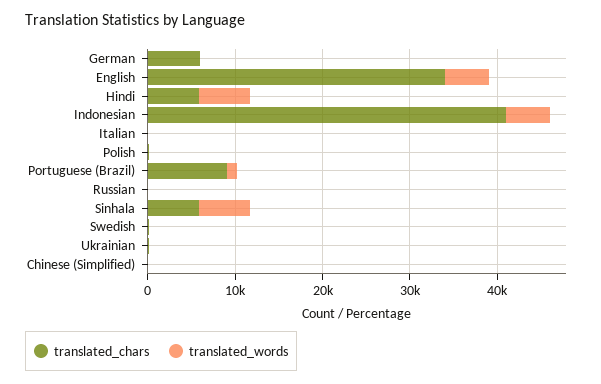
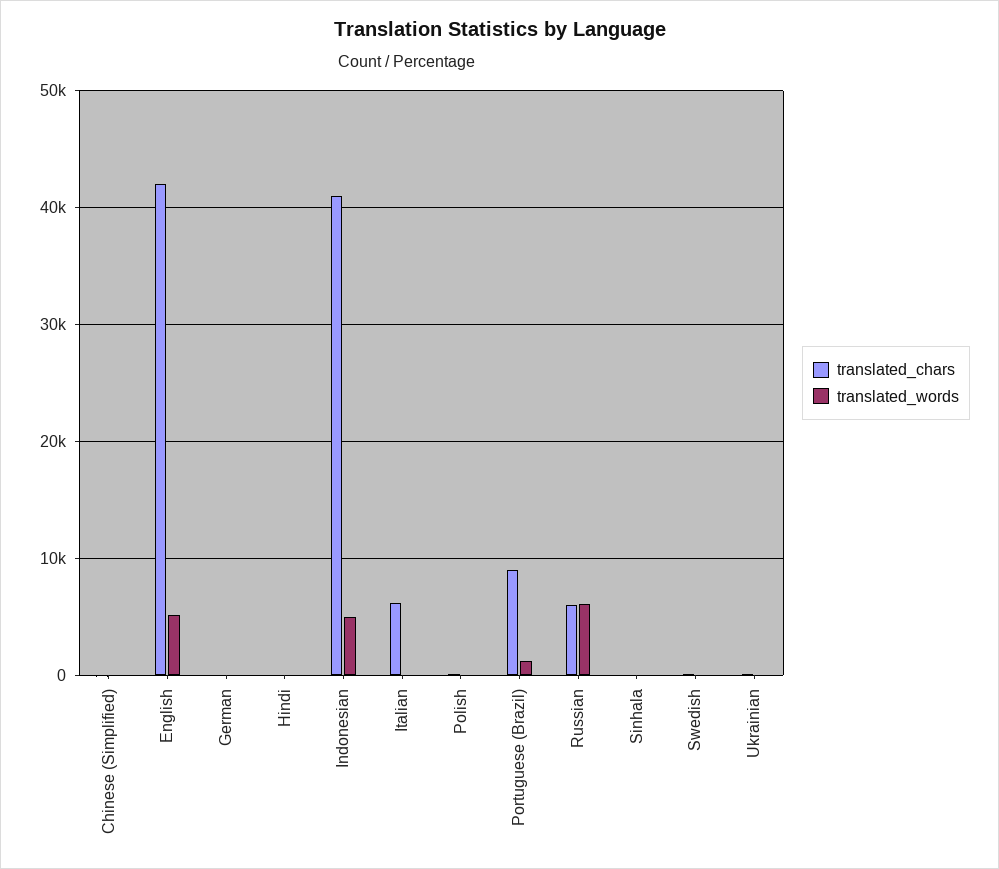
translated_chars, German: 6000 -> 0
translated_chars, English: 34000 -> 42000
translated_chars, Hindi: 6000 -> 0
translated_words, Hindi: 6000 -> 0
translated_chars, Italian: 0 -> 6000
translated_chars, Russian: 0 -> 6000
translated_words, Russian: 0 -> 6000
translated_chars, Sinhala: 6000 -> 0
translated_words, Sinhala: 6000 -> 0

